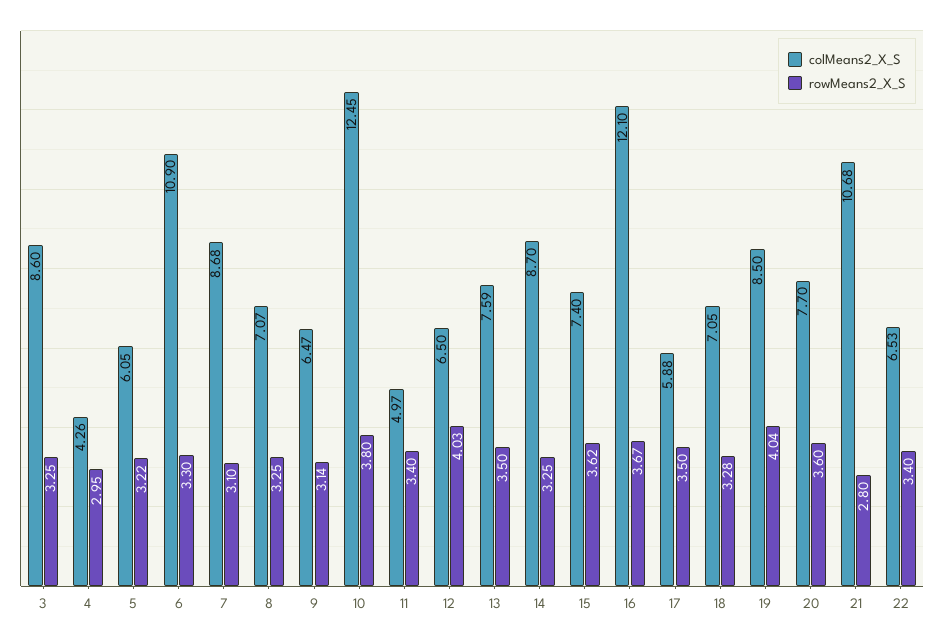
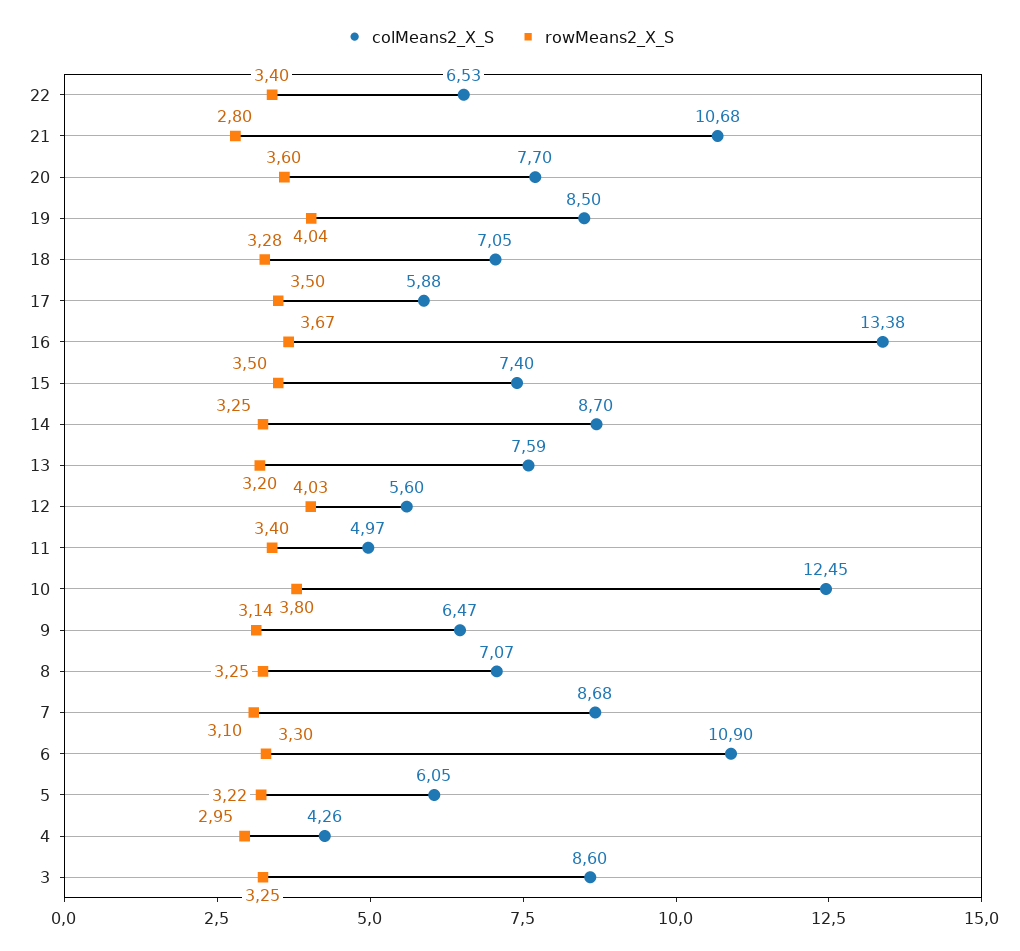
colMeans2_X_S, 12: 6.5 -> 5.6
rowMeans2_X_S, 13: 3.5 -> 3.2
rowMeans2_X_S, 15: 3.62 -> 3.5
colMeans2_X_S, 16: 12.1 -> 13.38

